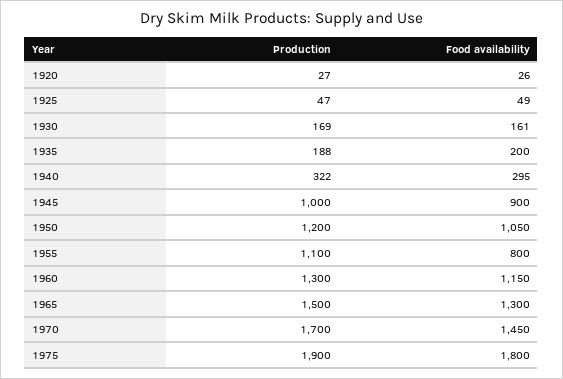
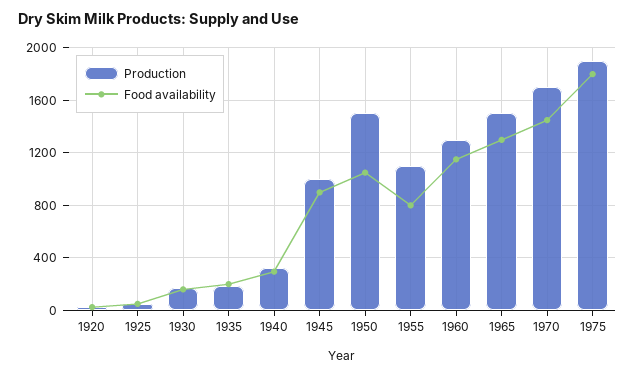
Production, 1950: 1200 -> 1500

